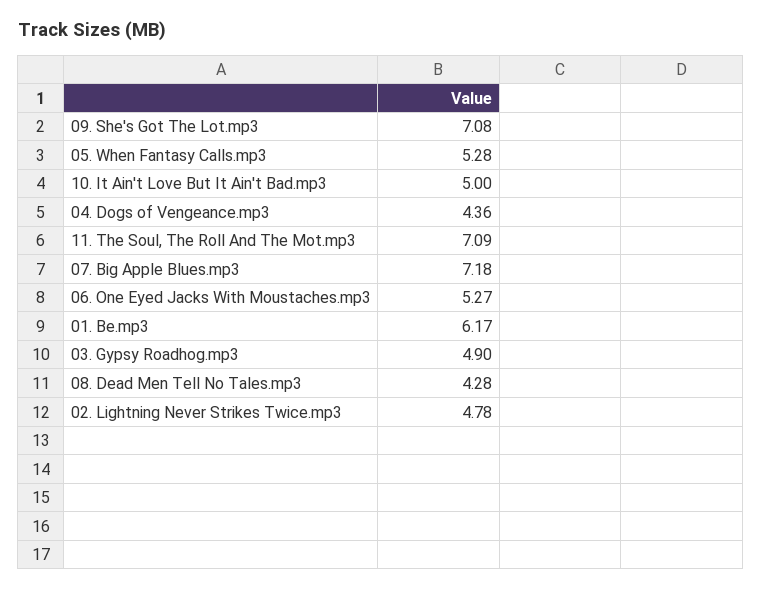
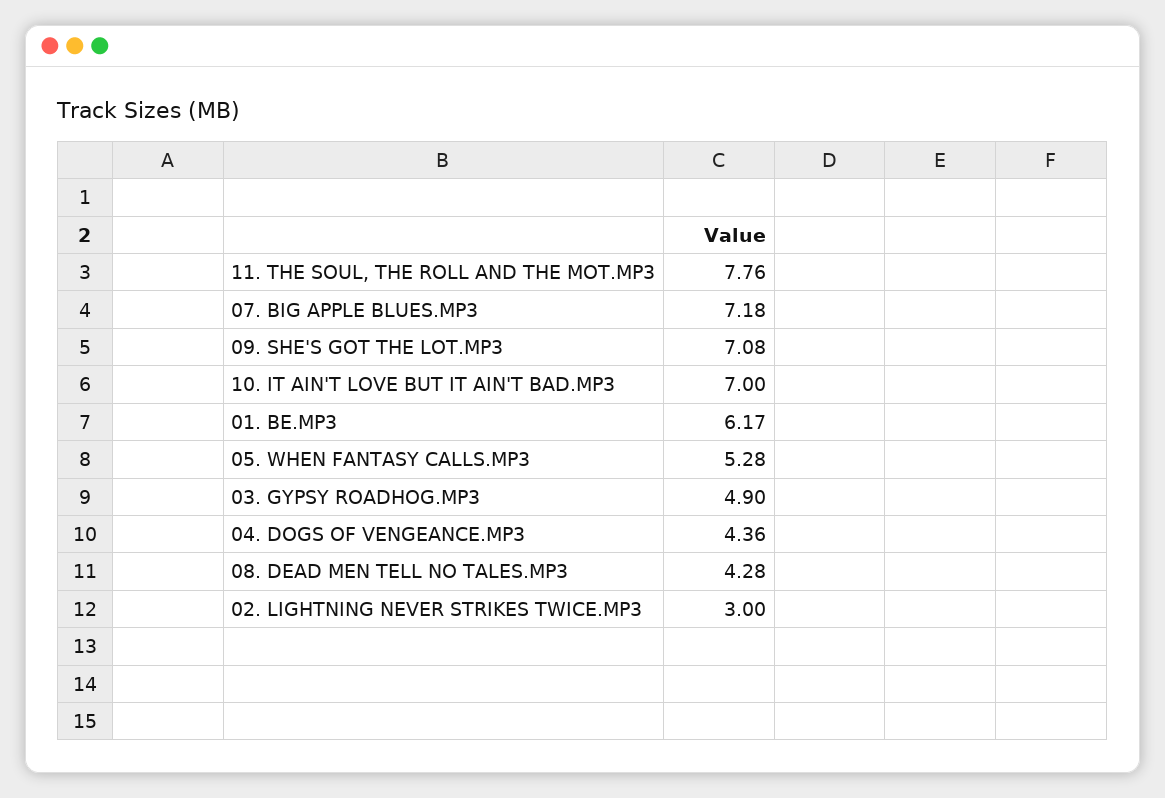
10. It Ain't Love But It Ain't Bad.mp3: 5 -> 7
11. The Soul, The Roll And The Mot.mp3: 7.09 -> 7.76
06. One Eyed Jacks With Moustaches.mp3: 5.27 -> none
02. Lightning Never Strikes Twice.mp3: 4.78 -> 3

